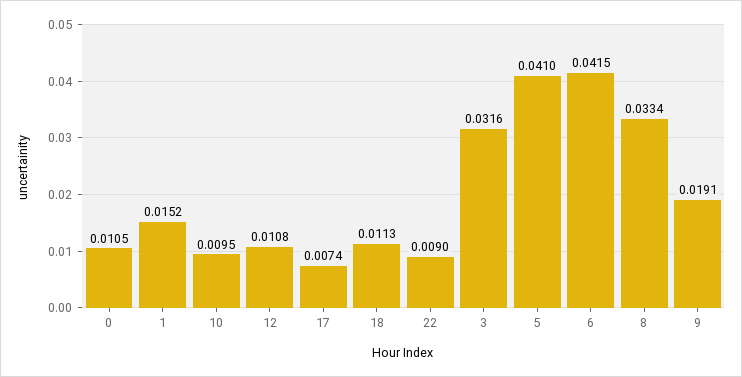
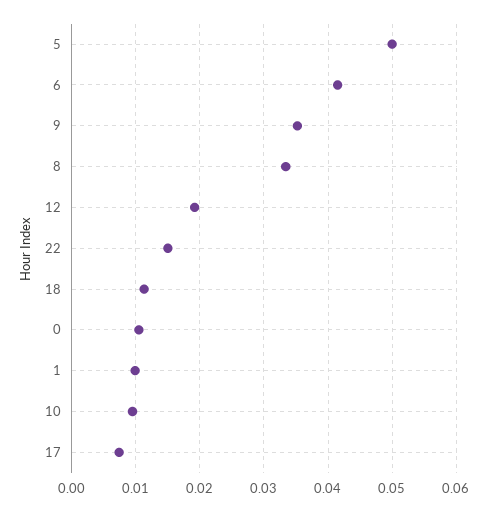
1: 0.0152 -> 0.01
12: 0.0108 -> 0.019
22: 0.009 -> 0.015
3: 0.0316 -> none
5: 0.041 -> 0.05
9: 0.0191 -> 0.035

